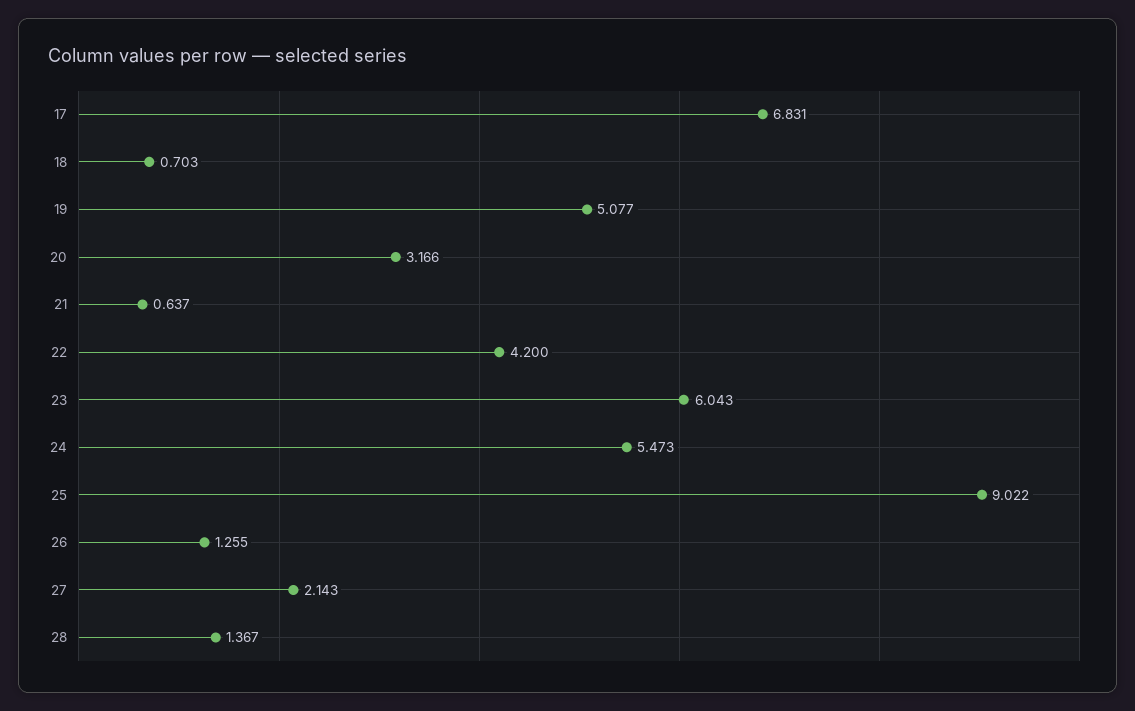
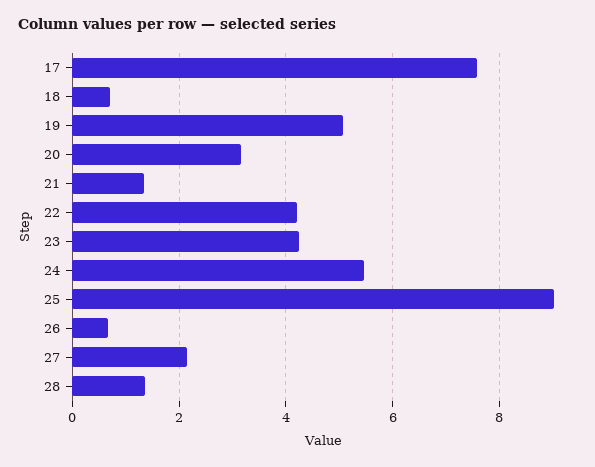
17: 6.831 -> 7.6
21: 0.637 -> 1.4
23: 6.043 -> 4.2
26: 1.255 -> 0.6

